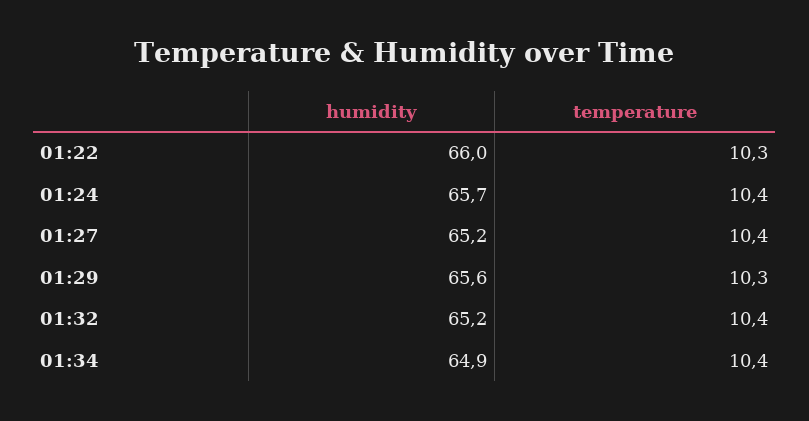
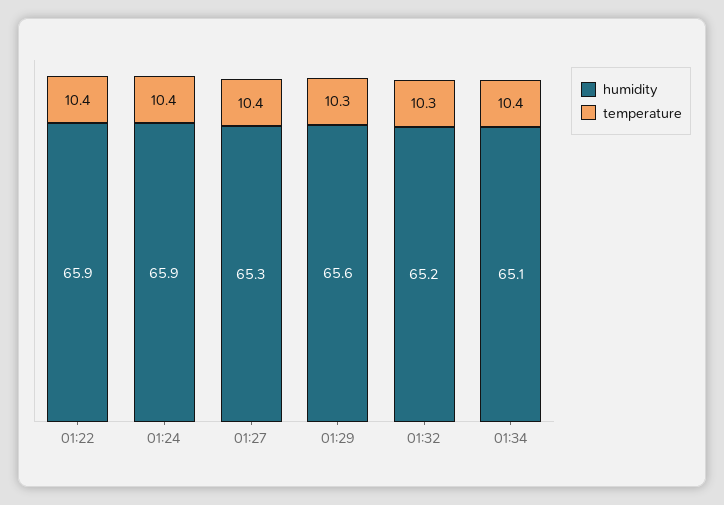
humidity, 01:22: 66 -> 65.9
temperature, 01:22: 10.3 -> 10.4
humidity, 01:24: 65.7 -> 65.9
humidity, 01:27: 65.2 -> 65.3
temperature, 01:32: 10.4 -> 10.3
humidity, 01:34: 64.9 -> 65.1

